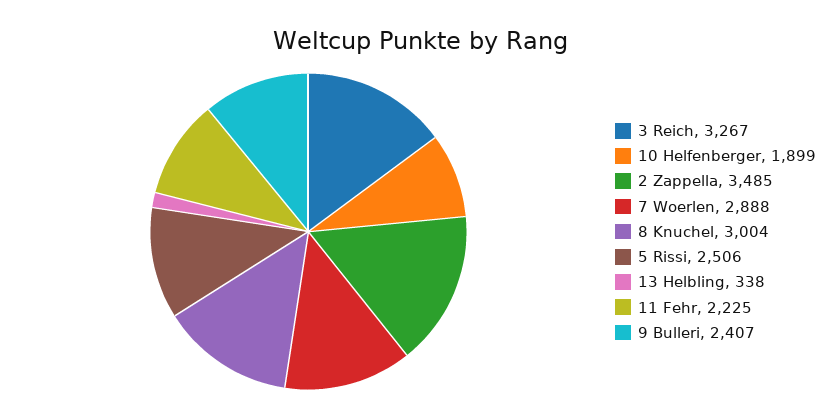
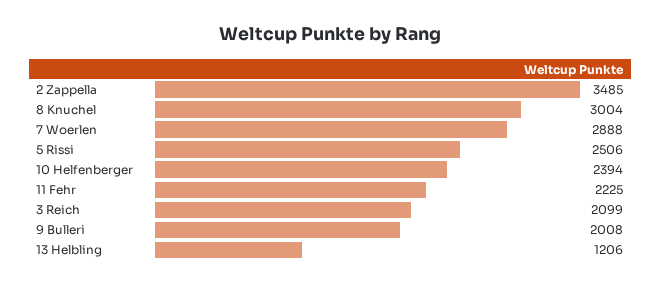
3 Reich: 3267 -> 2099
10 Helfenberger: 1899 -> 2394
13 Helbling: 338 -> 1206
9 Bulleri: 2407 -> 2008

